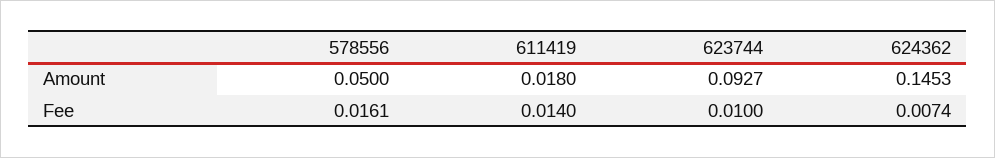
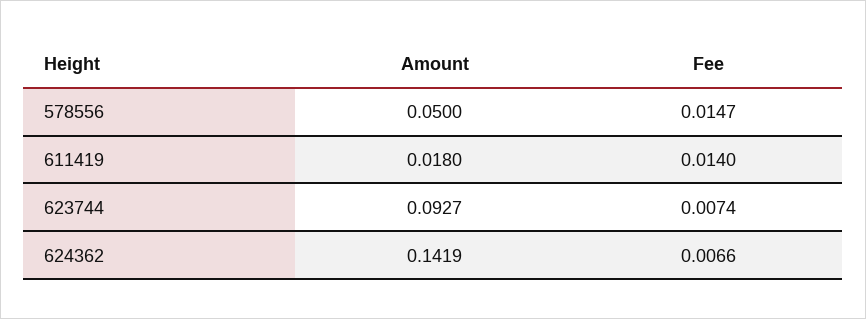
624362, Amount: 0.1453 -> 0.1419
578556, Fee: 0.0161 -> 0.0147
623744, Fee: 0.01 -> 0.0074
624362, Fee: 0.0074 -> 0.0066

